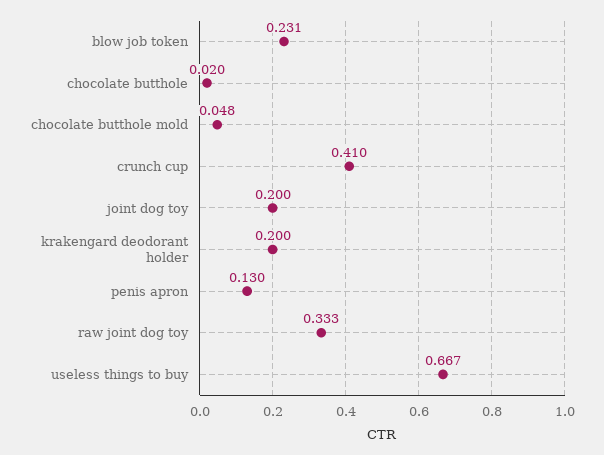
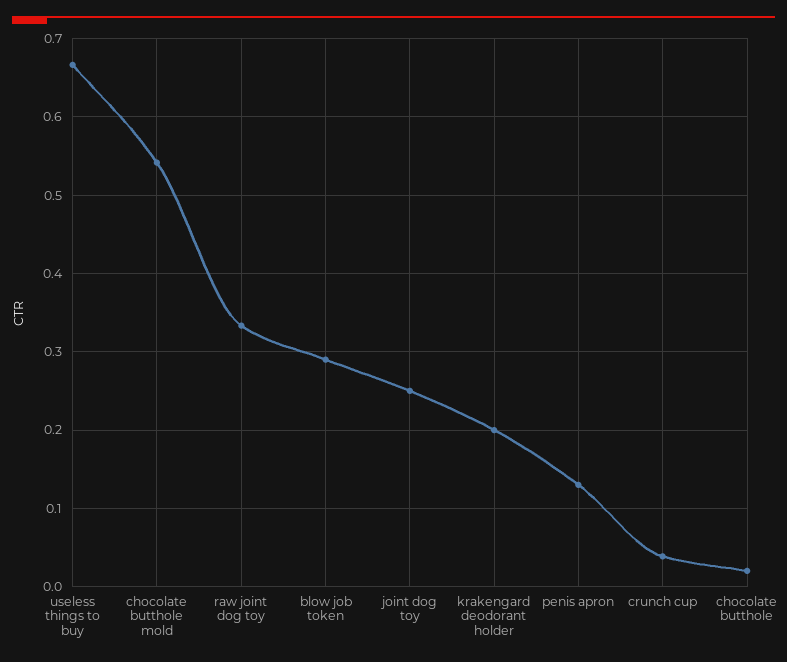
blow job token: 0.231 -> 0.29
chocolate butthole mold: 0.048 -> 0.54
crunch cup: 0.41 -> 0.04
joint dog toy: 0.2 -> 0.25

